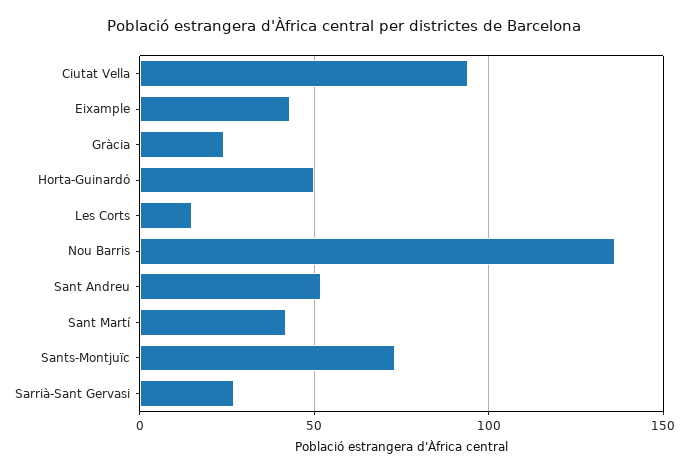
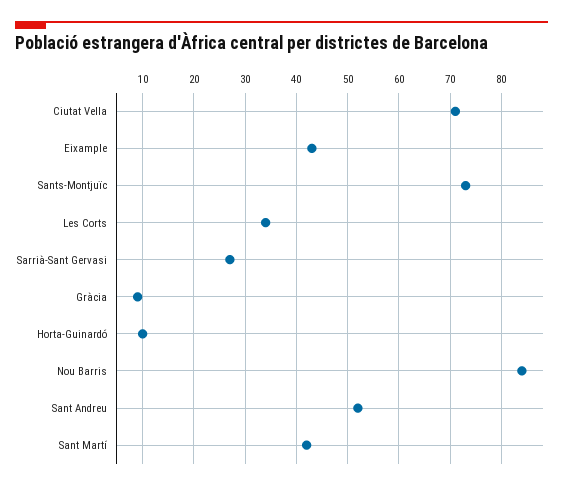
Ciutat Vella: 95 -> 70
Gràcia: 25 -> 10
Horta-Guinardó: 50 -> 10
Les Corts: 15 -> 35
Nou Barris: 135 -> 85

